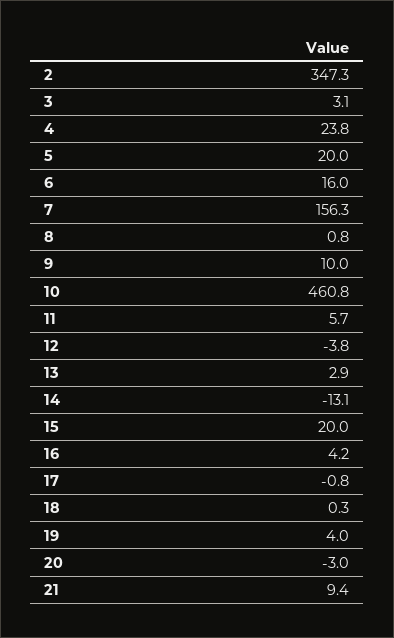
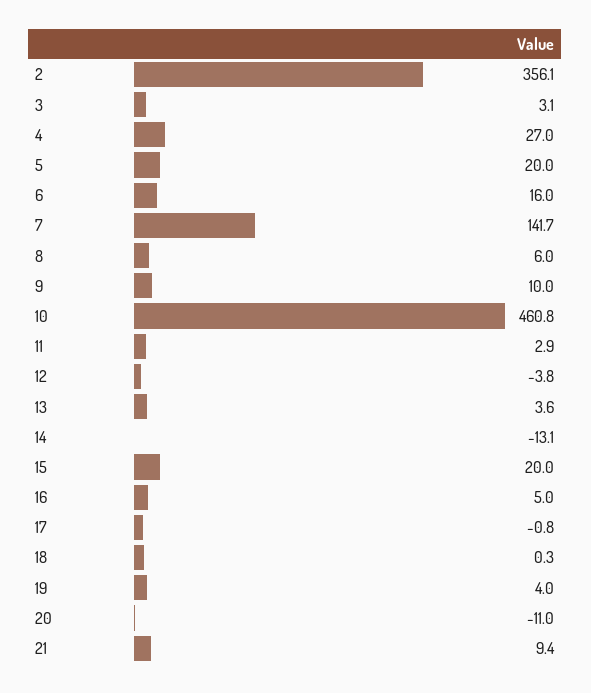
2: 347.3 -> 356.1
4: 23.8 -> 27
7: 156.3 -> 141.7
8: 0.8 -> 6
11: 5.7 -> 2.9
13: 2.9 -> 3.6
16: 4.2 -> 5
20: -3 -> -11

